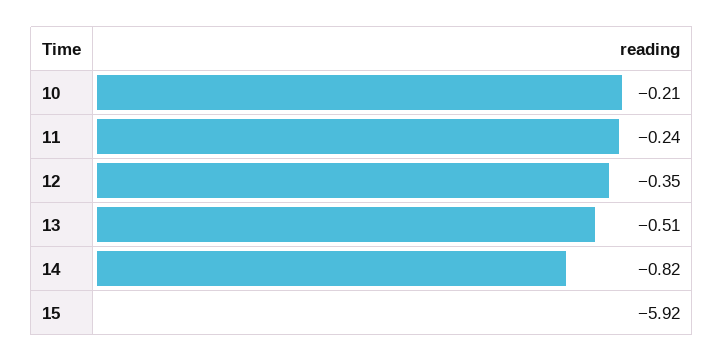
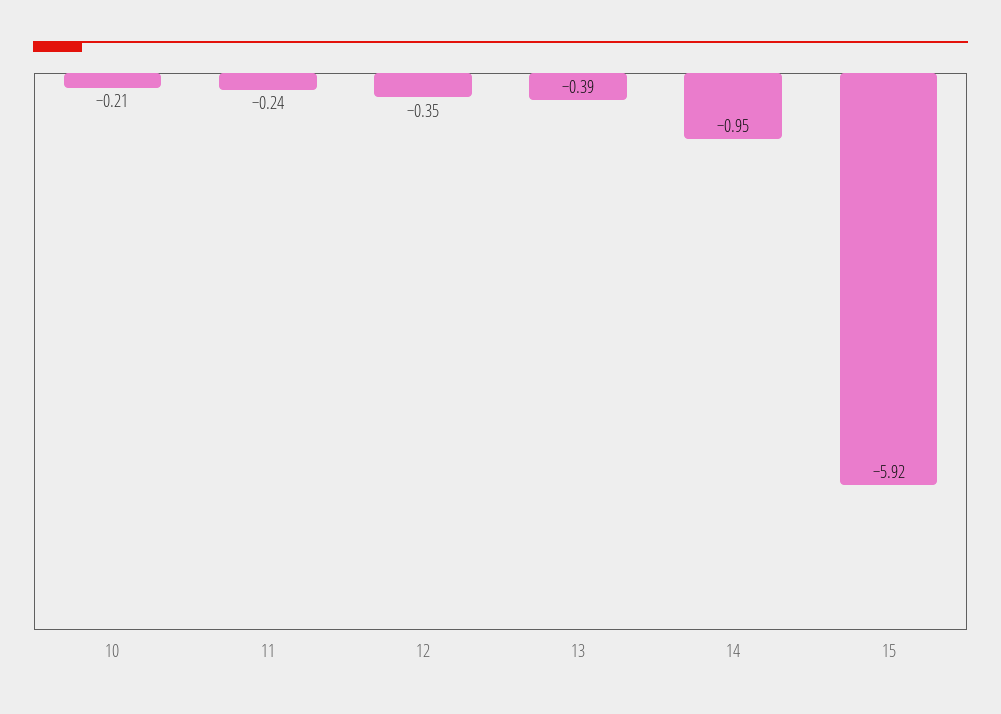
13: -0.51 -> -0.39
14: -0.82 -> -0.95

